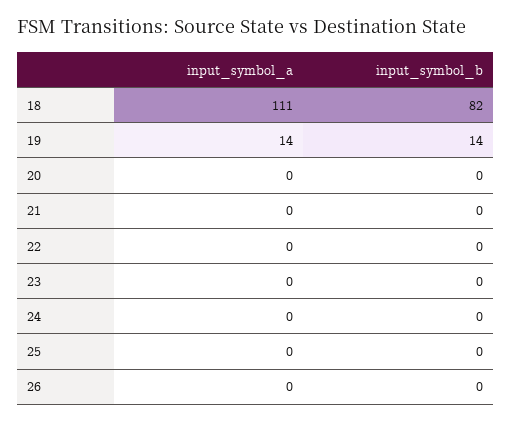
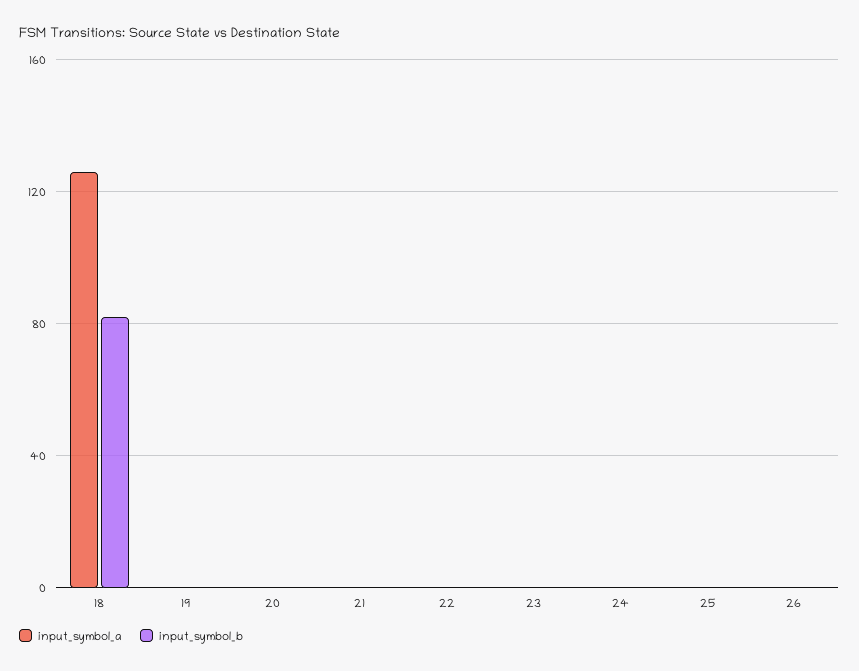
input_symbol_a, 18: 111 -> 125
input_symbol_a, 19: 14 -> 0
input_symbol_b, 19: 14 -> 0

